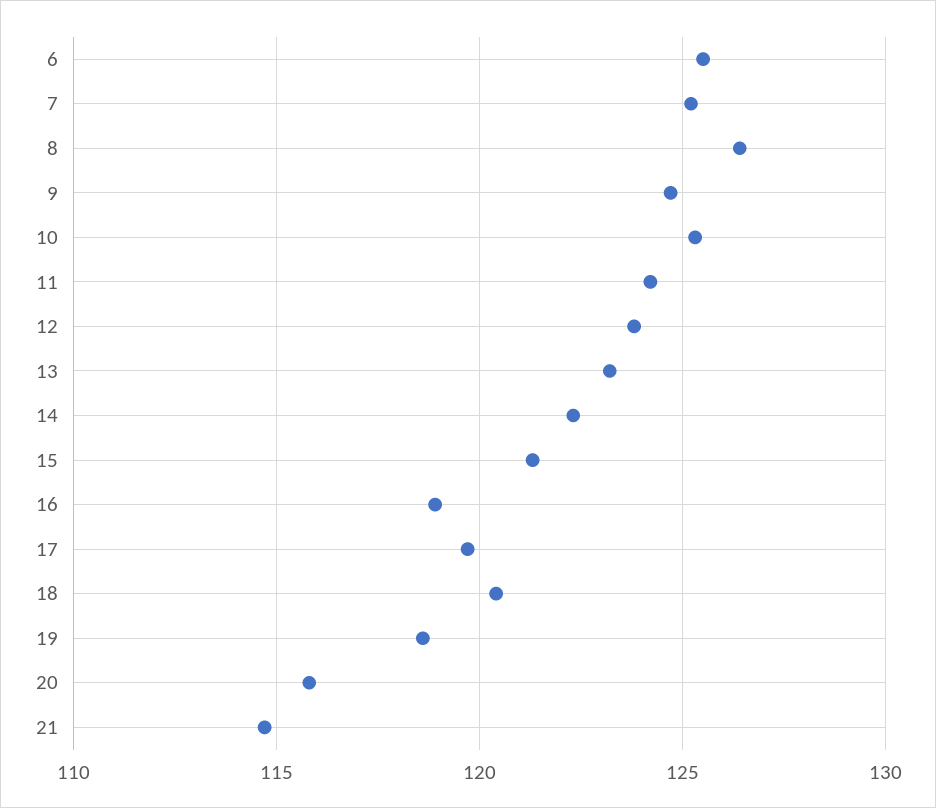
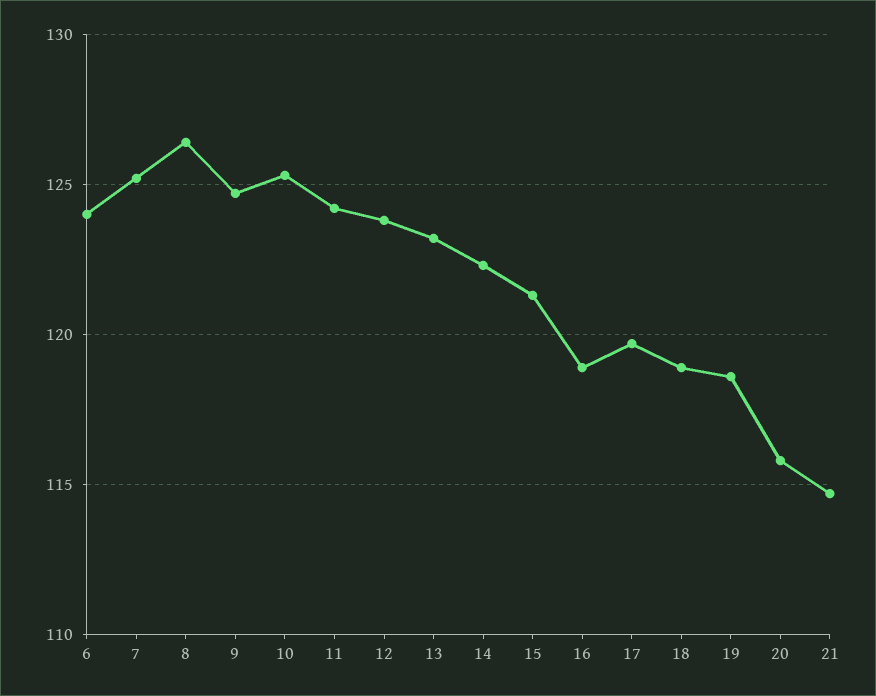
6: 125.5 -> 124
18: 120.5 -> 119

